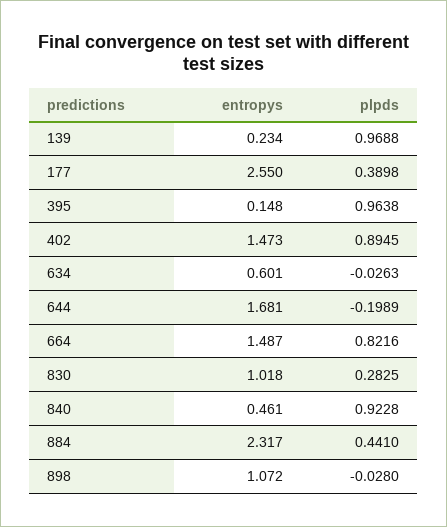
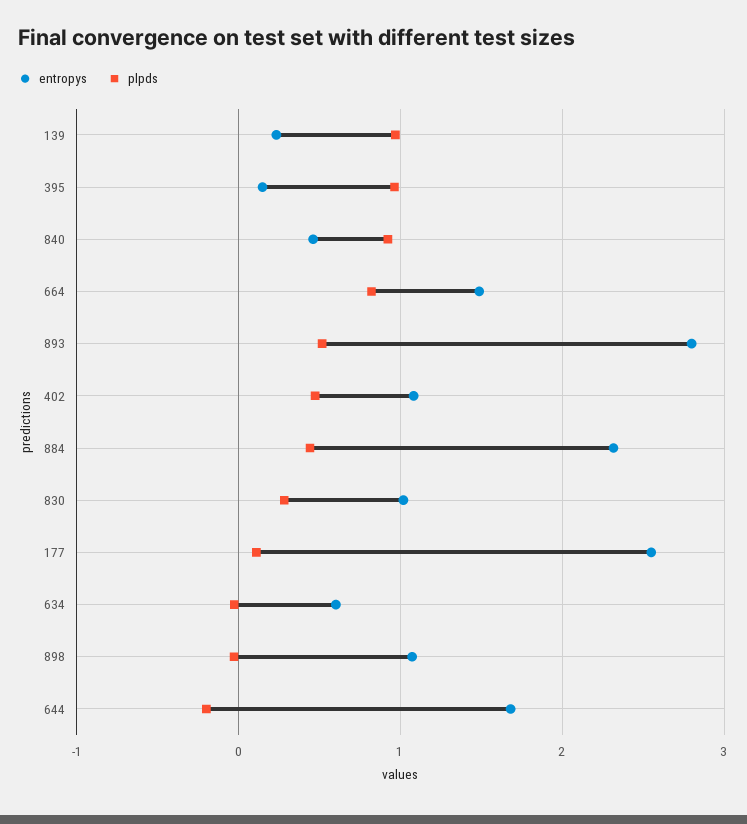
plpds, 177: 0.3898 -> 0.1
entropys, 402: 1.473 -> 1.1
plpds, 402: 0.8945 -> 0.5
entropys, 893: none -> 2.8
plpds, 893: none -> 0.5

